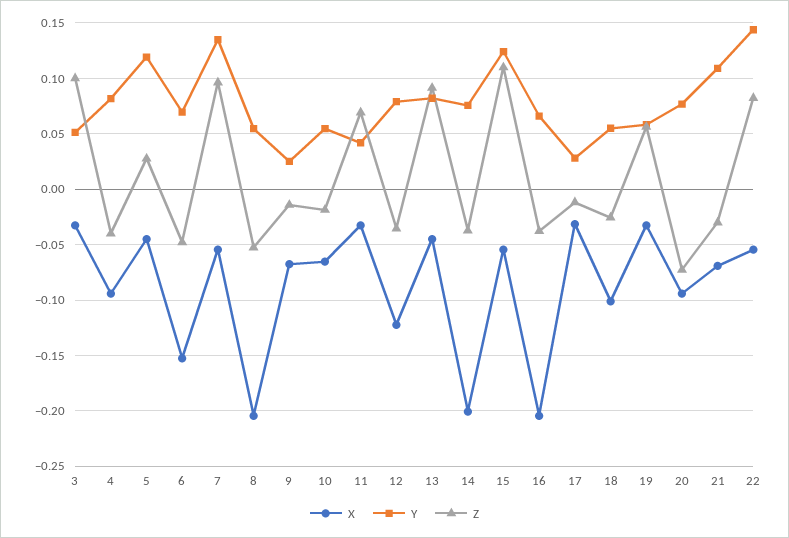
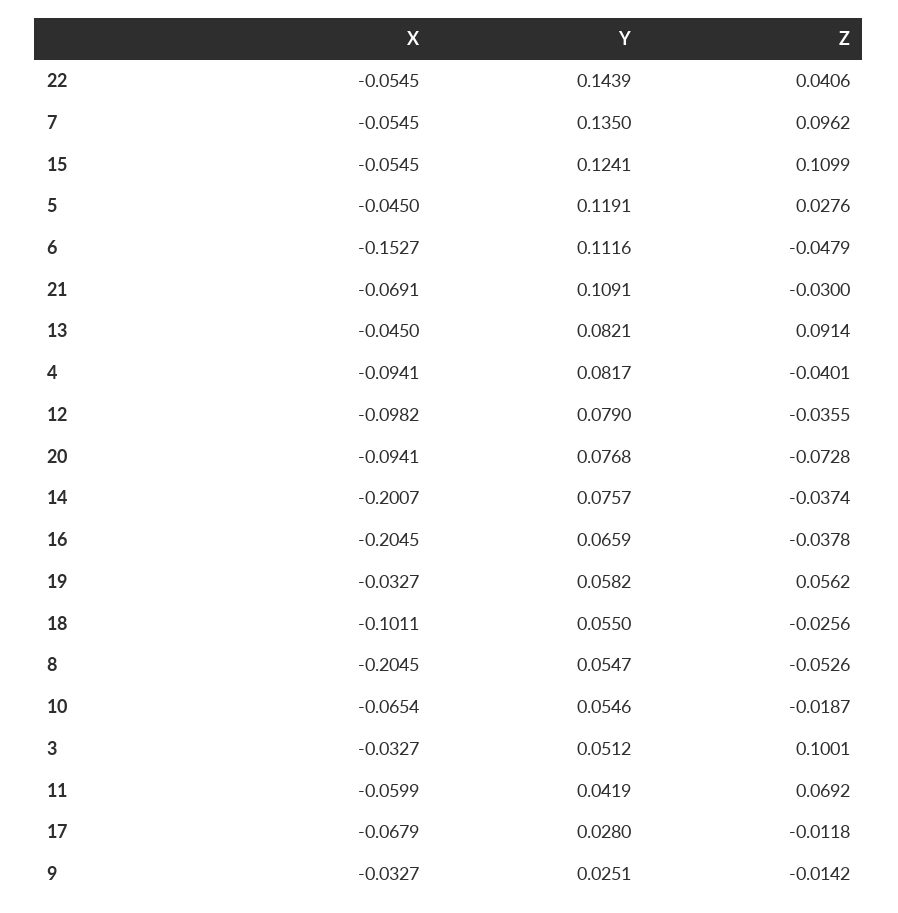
Y, 6: 0.07 -> 0.1116
X, 9: -0.07 -> -0.0327
X, 11: -0.03 -> -0.0599
X, 12: -0.12 -> -0.0982
X, 17: -0.03 -> -0.0679
Z, 22: 0.08 -> 0.0406

